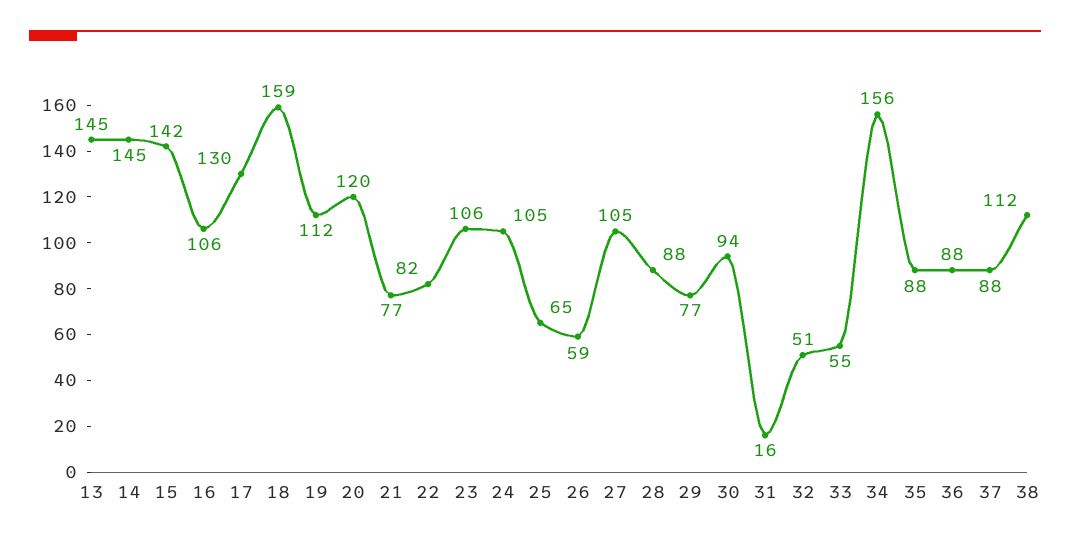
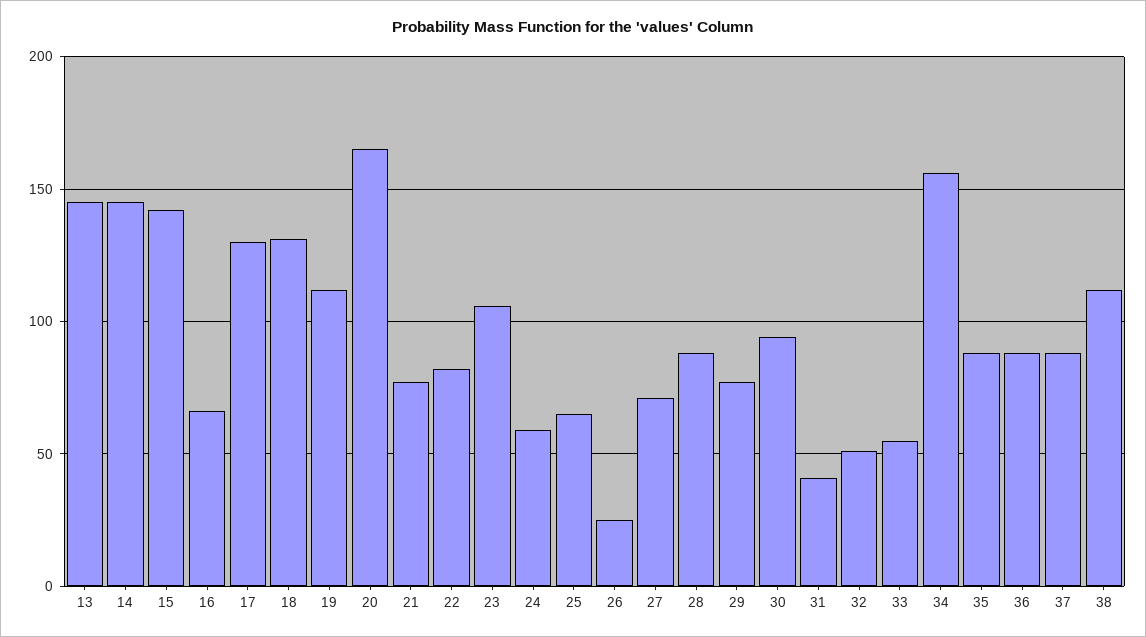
16: 106 -> 65
18: 159 -> 130
20: 120 -> 165
24: 105 -> 60
26: 59 -> 25
27: 105 -> 70
31: 16 -> 40

